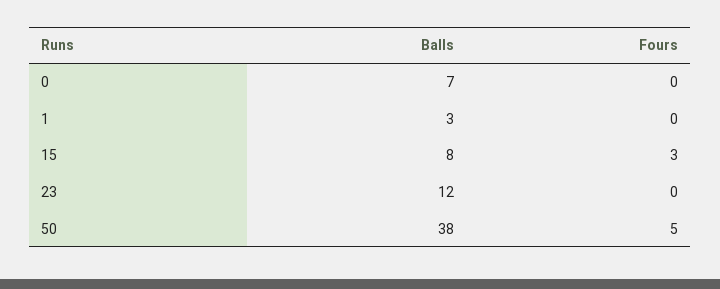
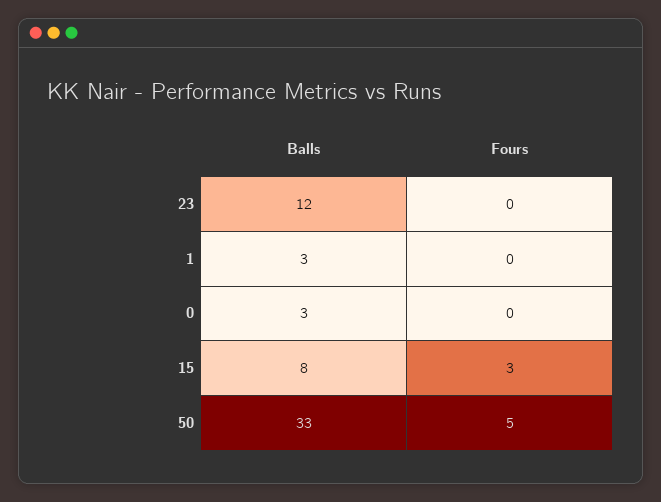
Balls, 0: 7 -> 3
Balls, 50: 38 -> 33

